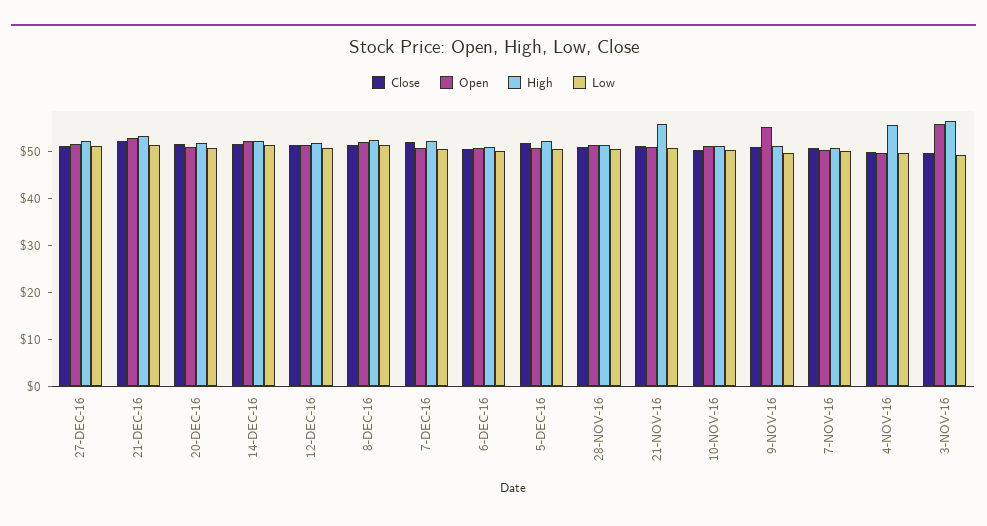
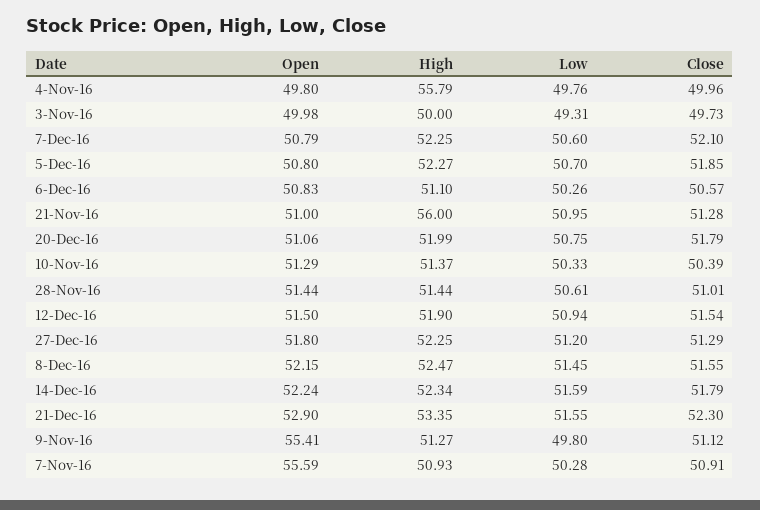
Open, 7-NOV-16: 50 -> 55.59
Open, 3-NOV-16: 56 -> 49.98
High, 3-NOV-16: 56 -> 50

